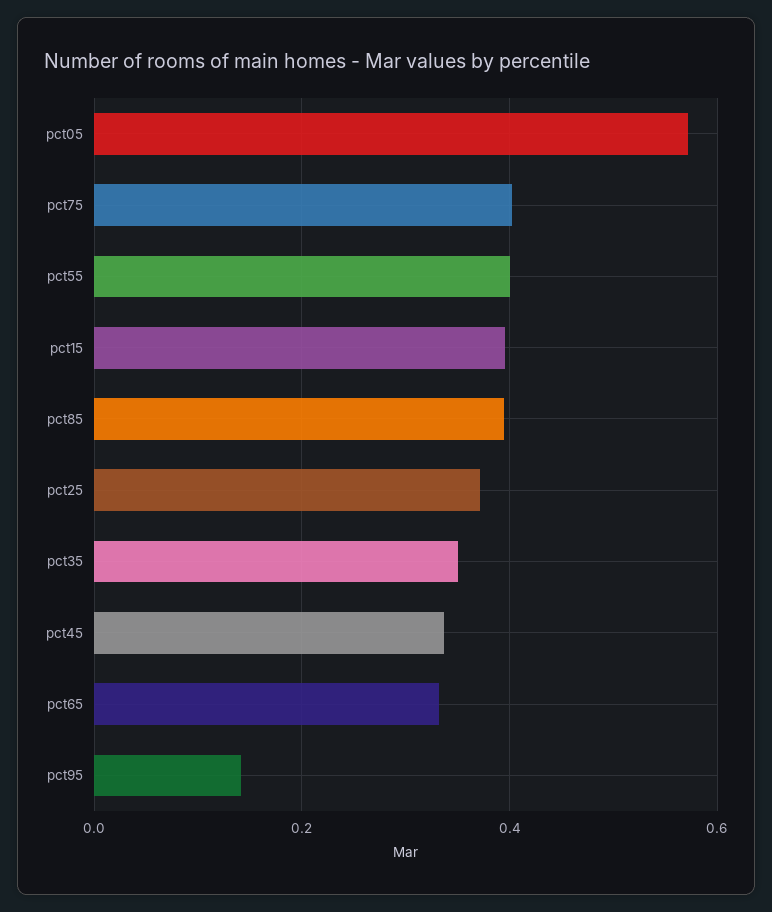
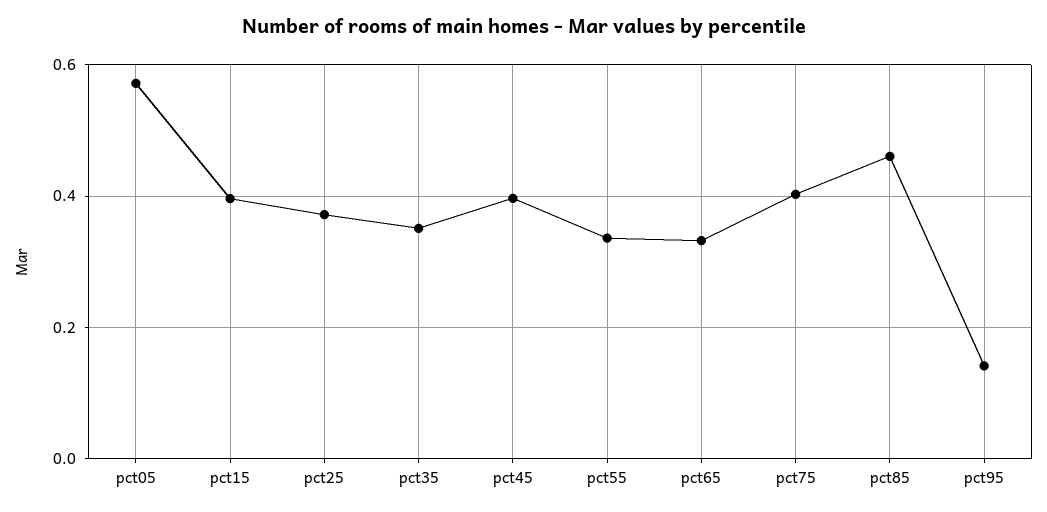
pct55: 0.4 -> 0.34
pct85: 0.4 -> 0.46
pct45: 0.34 -> 0.4

